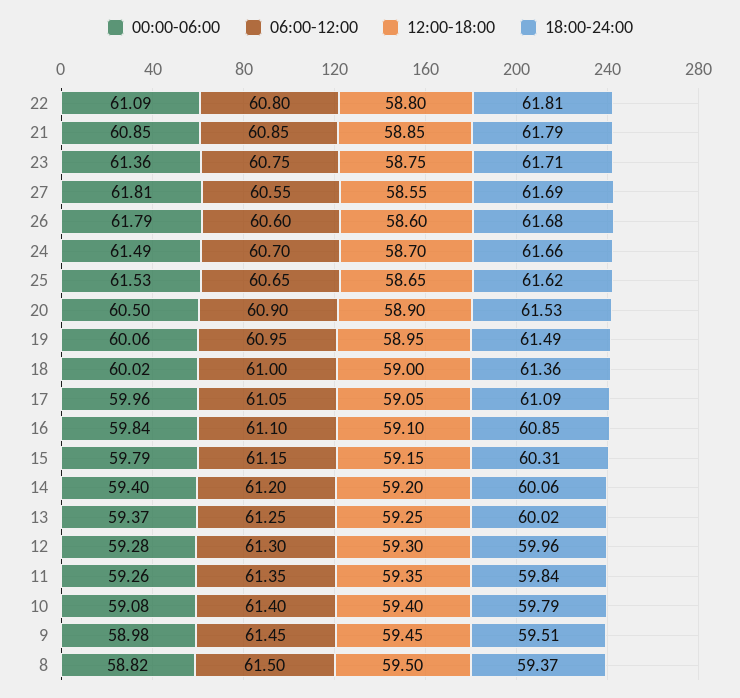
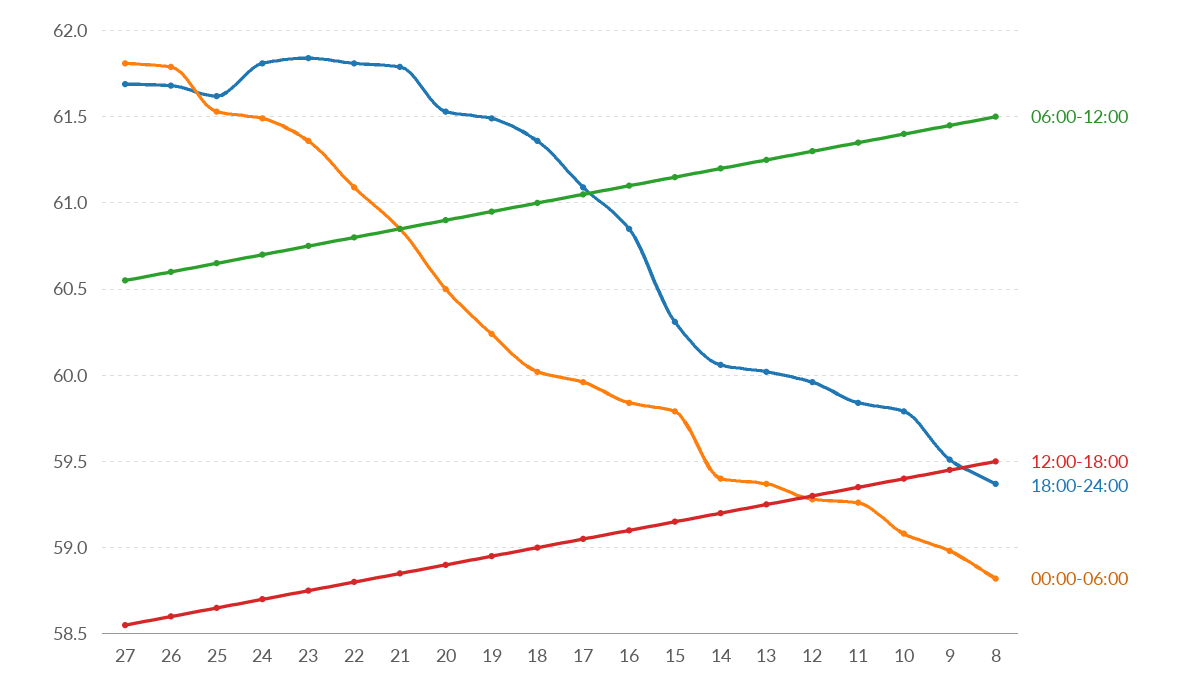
18:00-24:00, 23: 61.71 -> 61.85
18:00-24:00, 24: 61.66 -> 61.8
00:00-06:00, 19: 60.06 -> 60.25

